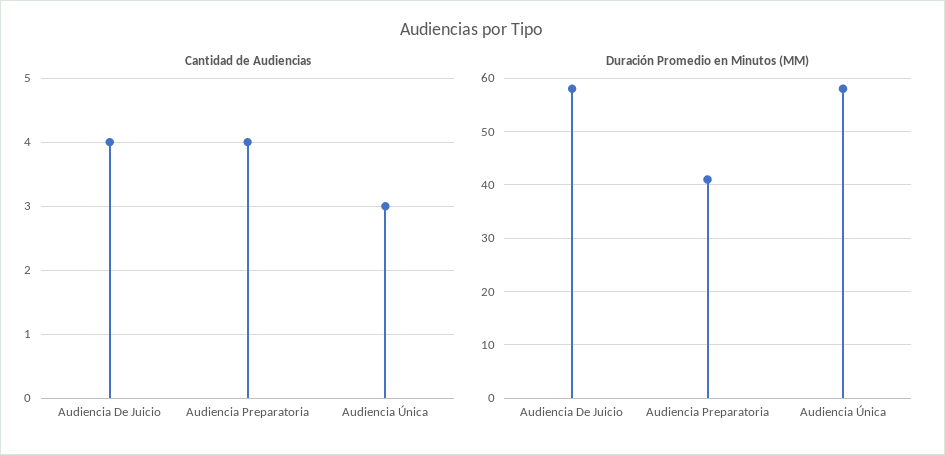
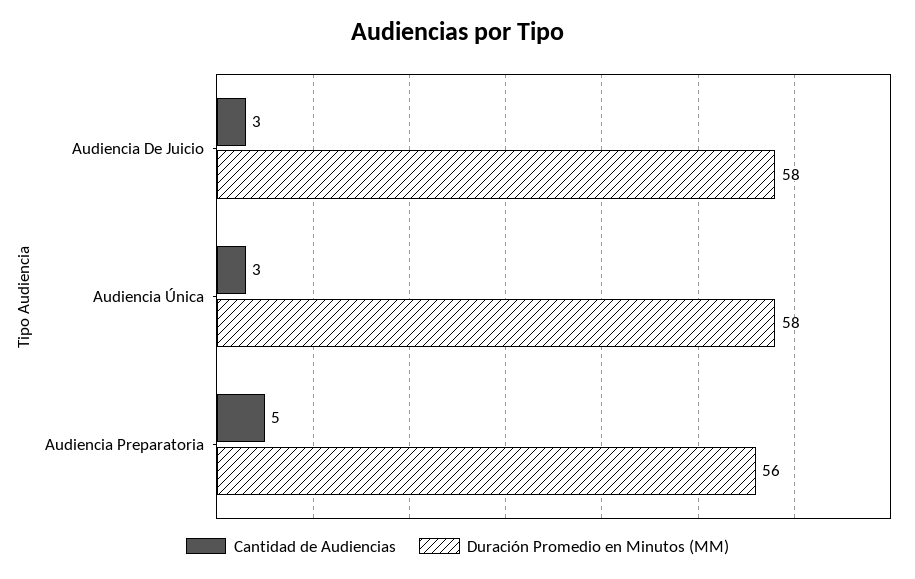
Cantidad de Audiencias, Audiencia De Juicio: 4 -> 3
Cantidad de Audiencias, Audiencia Preparatoria: 4 -> 5
Duración Promedio en Minutos (MM), Audiencia Preparatoria: 40 -> 56

